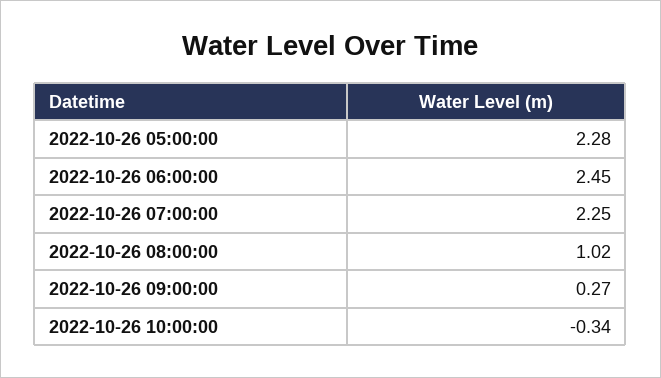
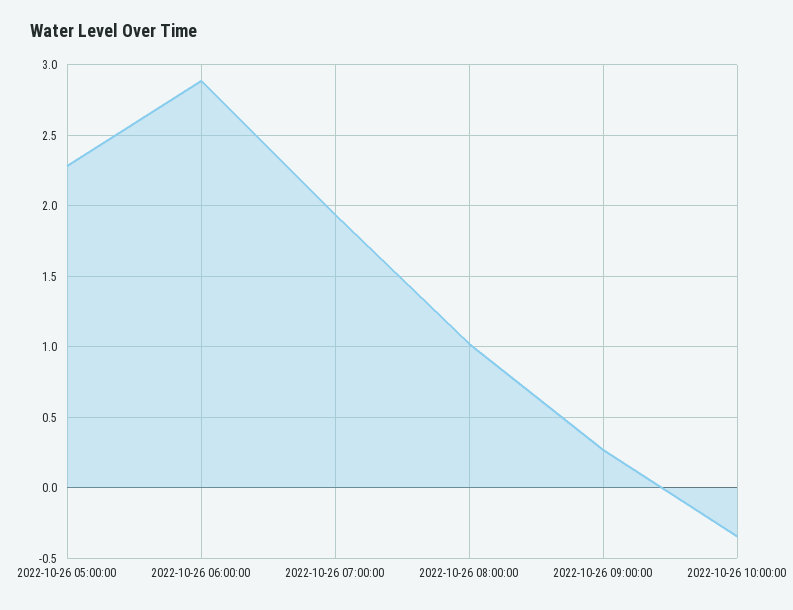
2022-10-26 06:00:00: 2.45 -> 2.9
2022-10-26 07:00:00: 2.25 -> 1.95

